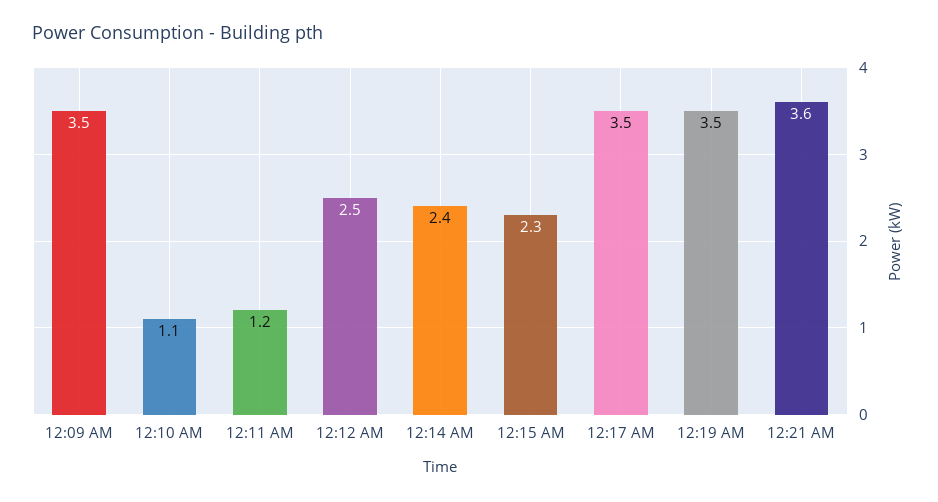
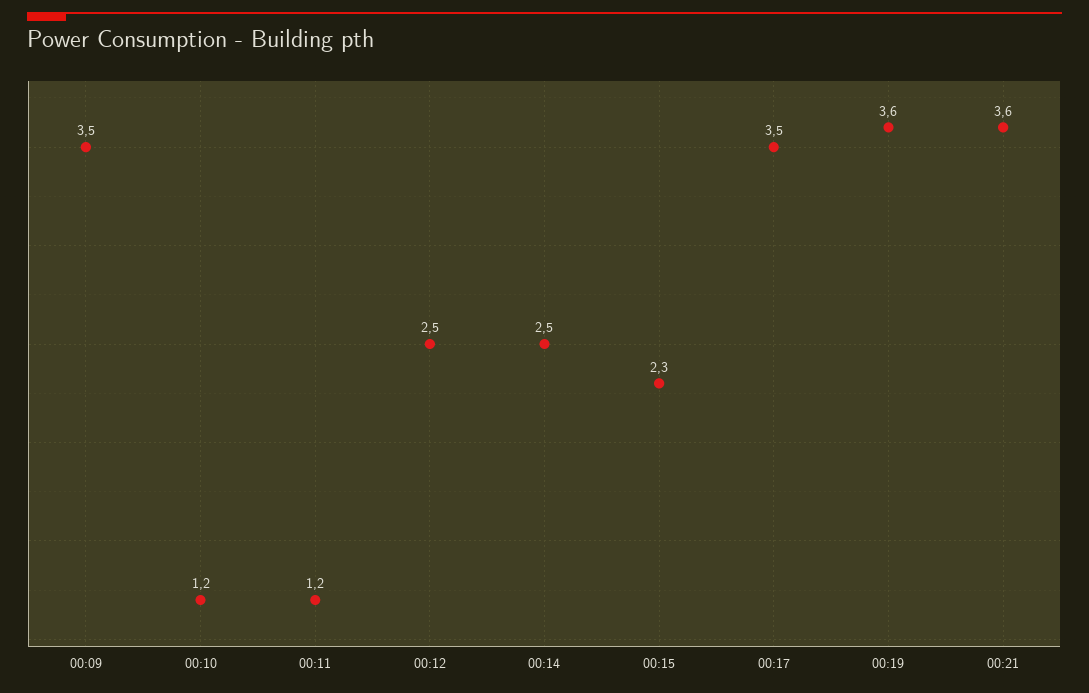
12:10 AM: 1.1 -> 1.2
12:14 AM: 2.4 -> 2.5
12:19 AM: 3.5 -> 3.6

